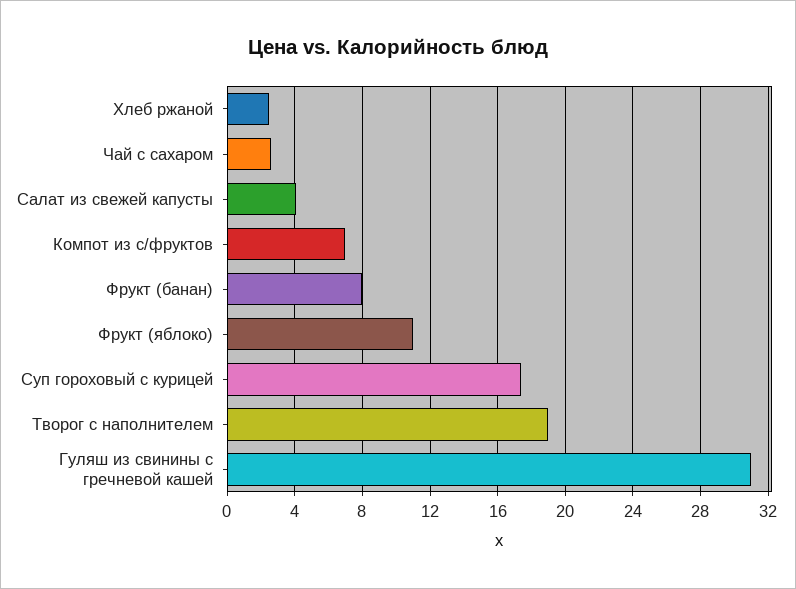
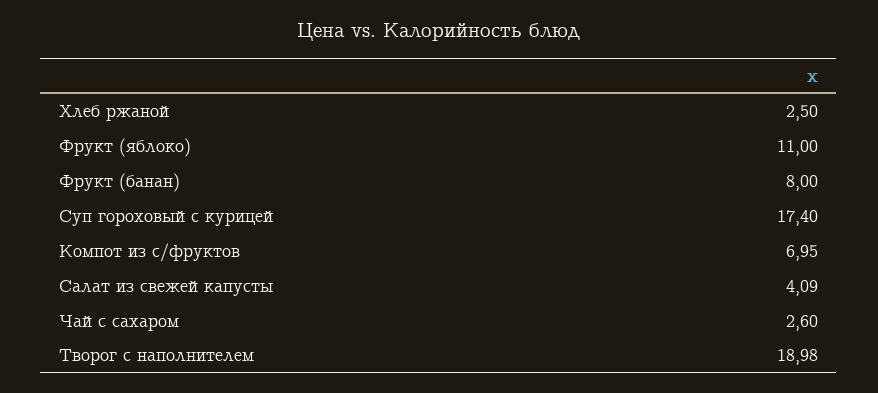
Гуляш из свинины с гречневой кашей: 31 -> none

